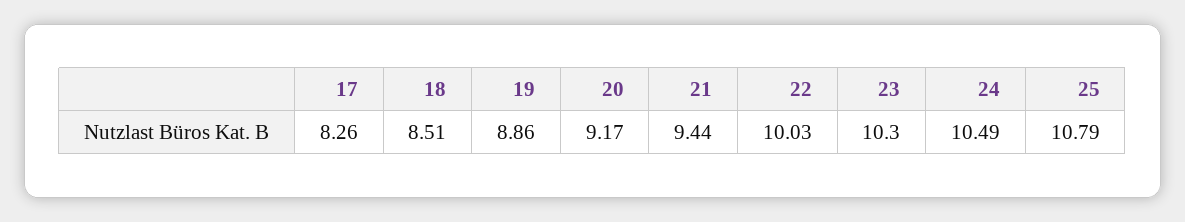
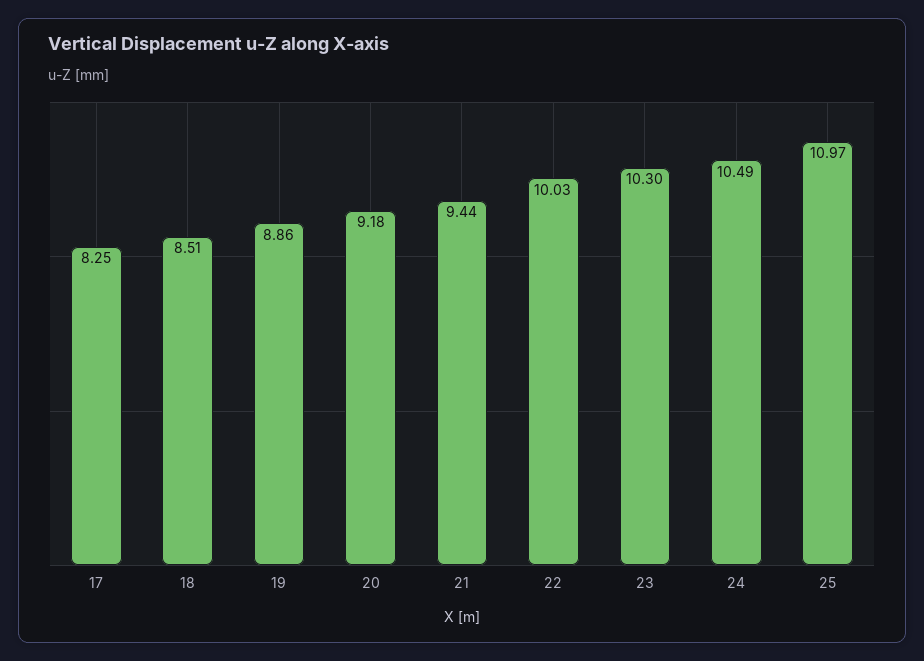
17: 8.26 -> 8.25
20: 9.17 -> 9.18
25: 10.79 -> 10.97

